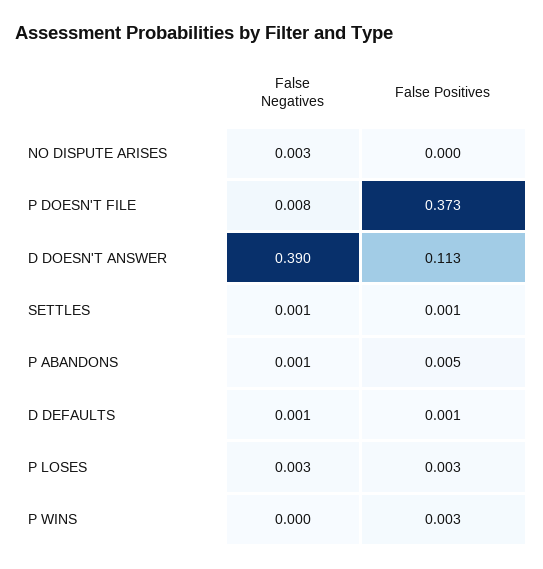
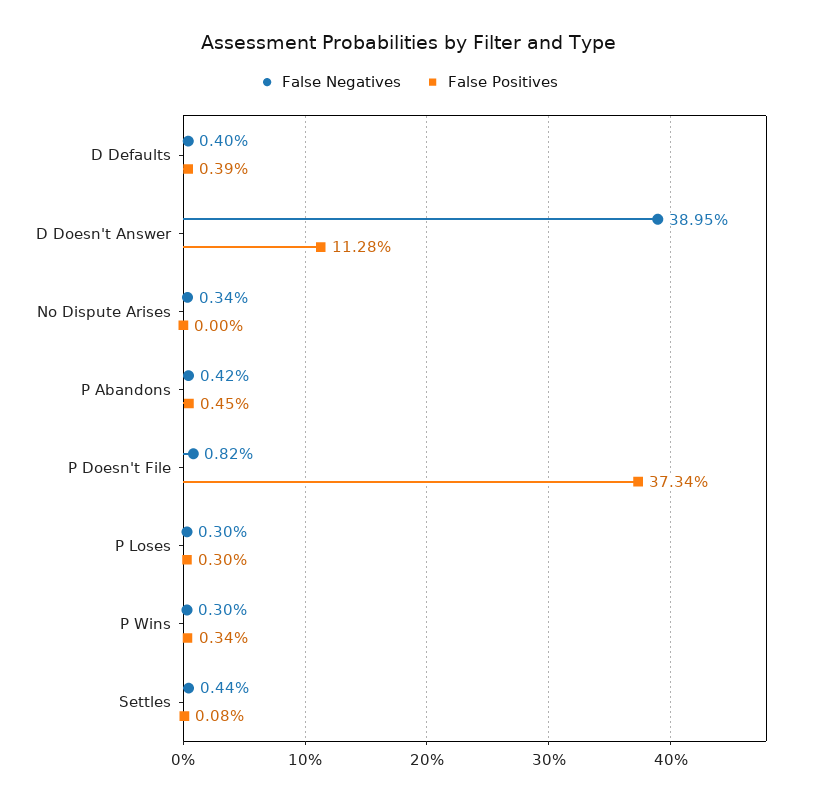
False Negatives, SETTLES: 0.001 -> 0.0044
False Negatives, P ABANDONS: 0.001 -> 0.0042
False Negatives, D DEFAULTS: 0.001 -> 0.004
False Positives, D DEFAULTS: 0.001 -> 0.0039
False Negatives, P WINS: 0 -> 0.003

